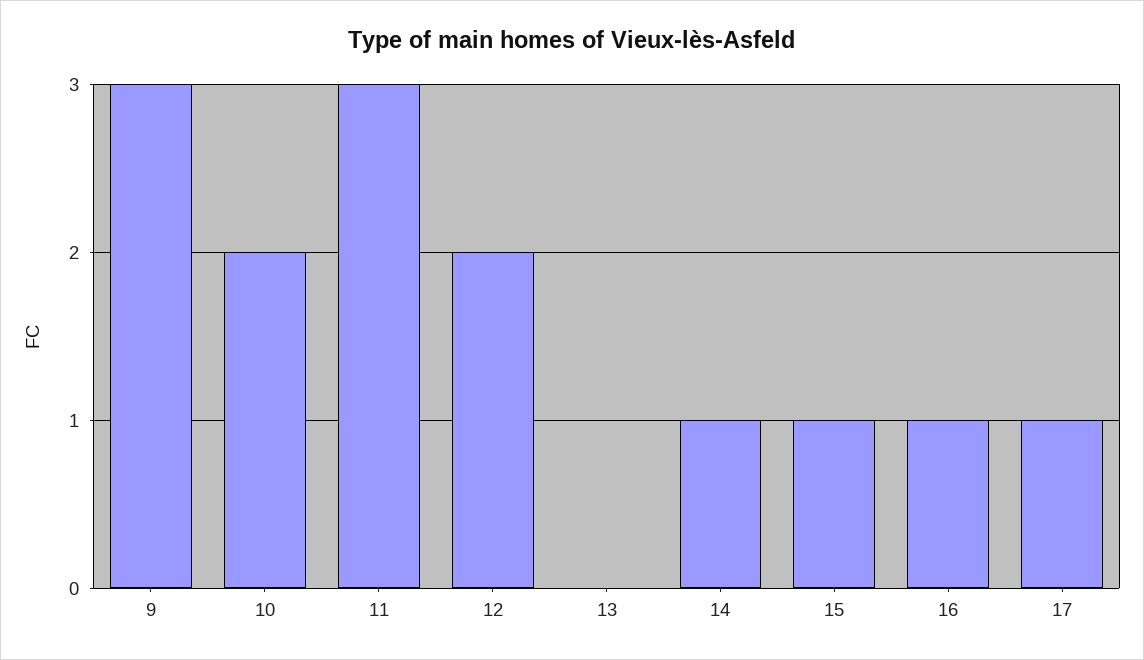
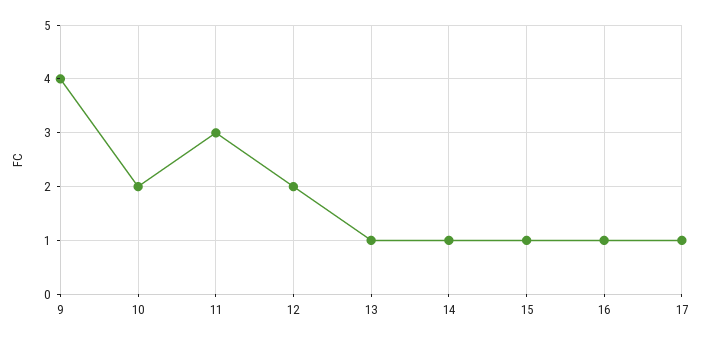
9: 3 -> 4
13: 0 -> 1

